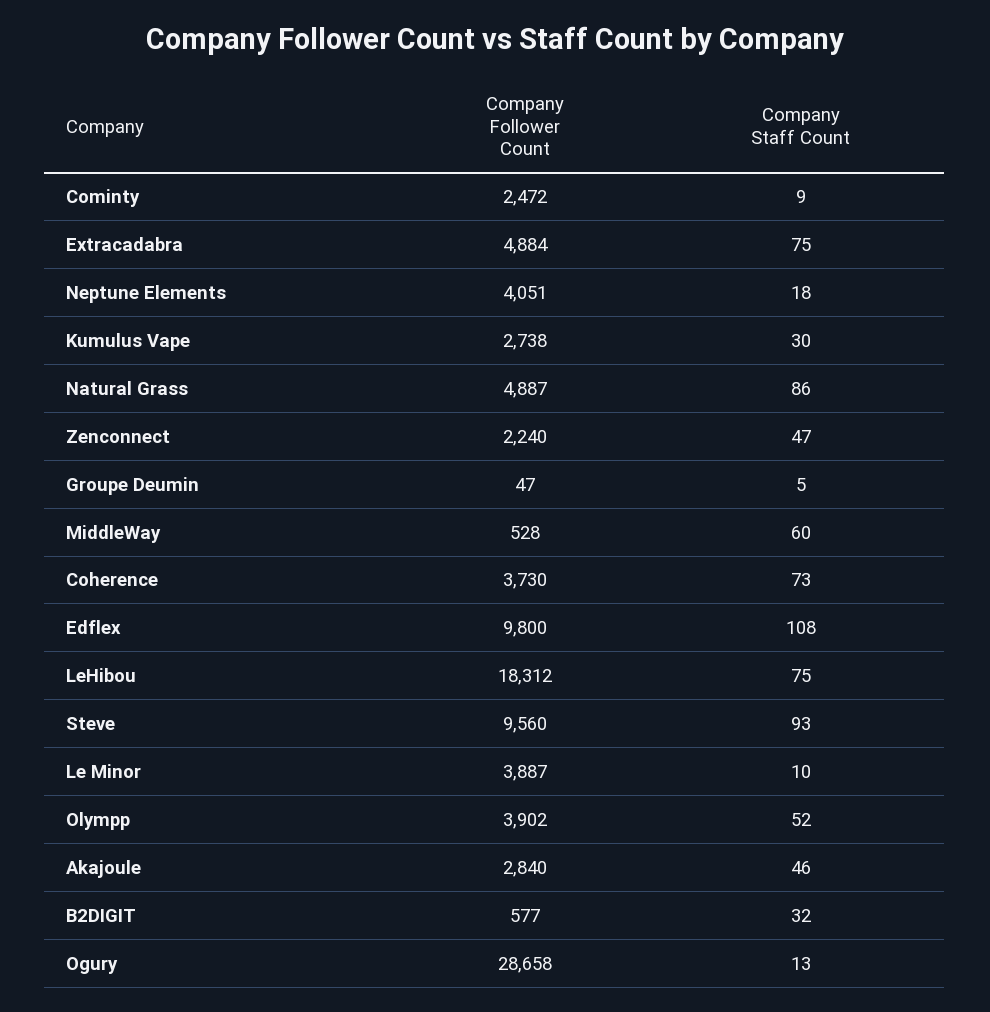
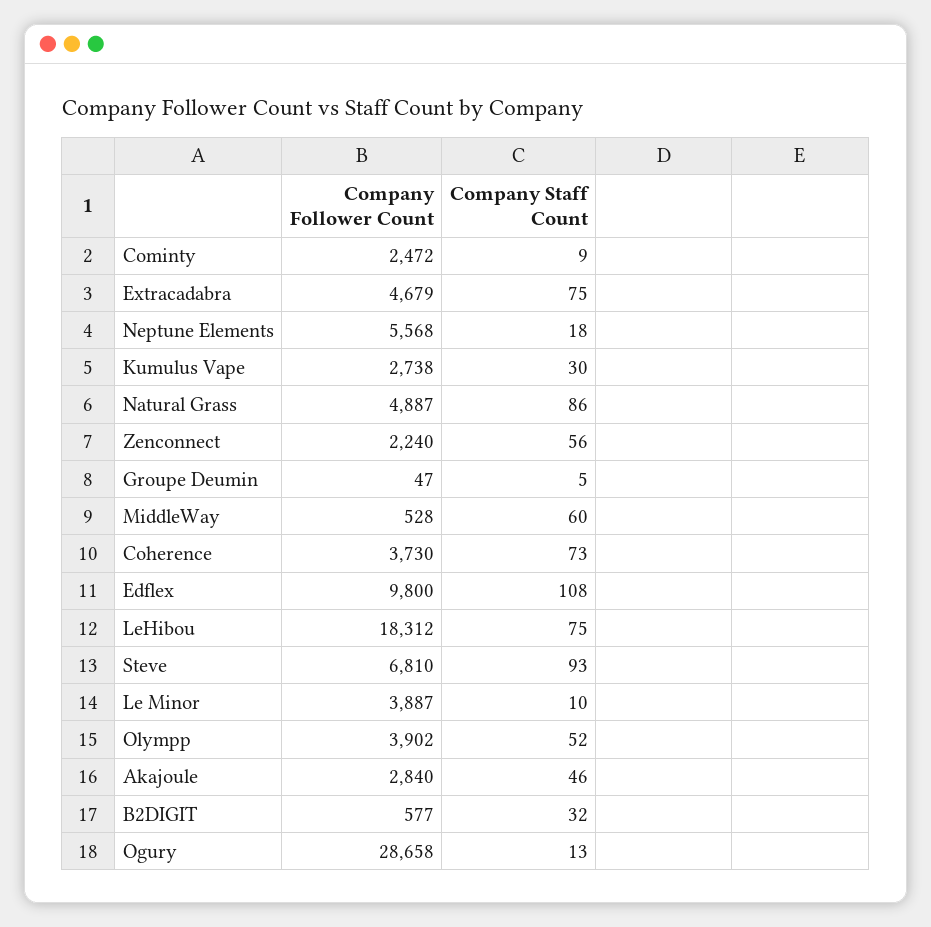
Company Follower Count, Extracadabra: 4884 -> 4679
Company Follower Count, Neptune Elements: 4051 -> 5568
Company Staff Count, Zenconnect: 47 -> 56
Company Follower Count, Steve: 9560 -> 6810

